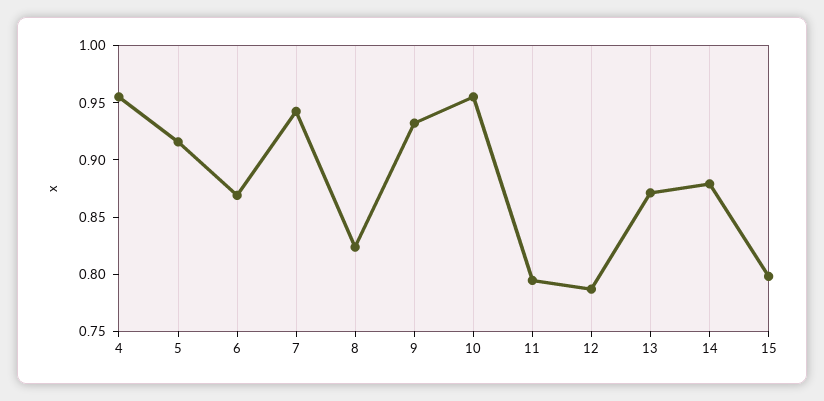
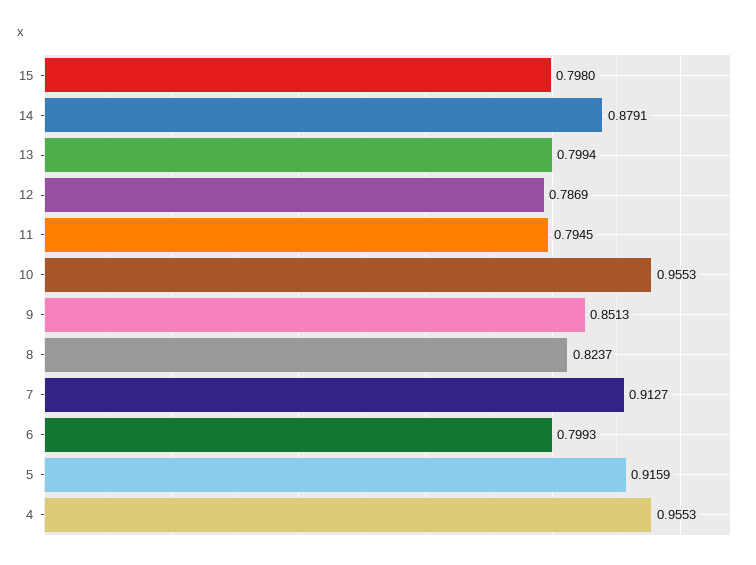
6: 0.87 -> 0.7993
7: 0.94 -> 0.9127
9: 0.93 -> 0.8513
13: 0.87 -> 0.7994

